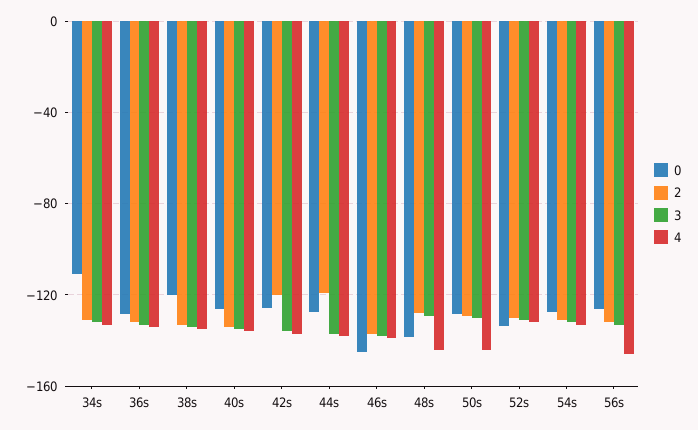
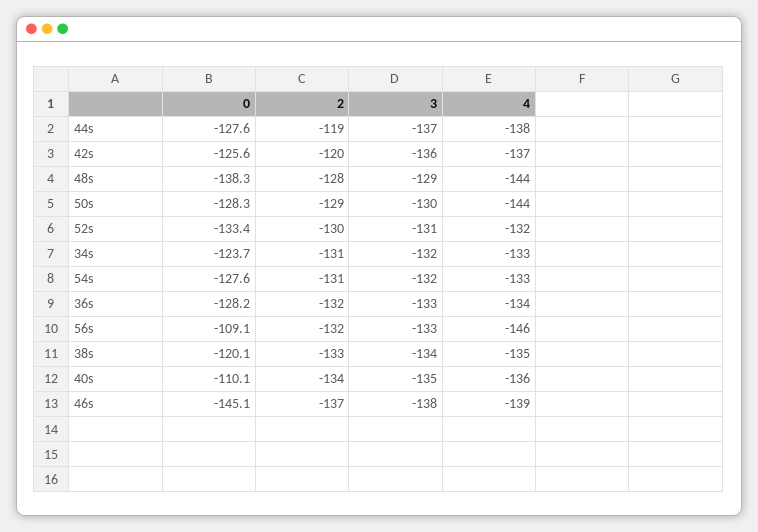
0, 34s: -110 -> -123.7
0, 40s: -125 -> -110.1
0, 56s: -125 -> -109.1

